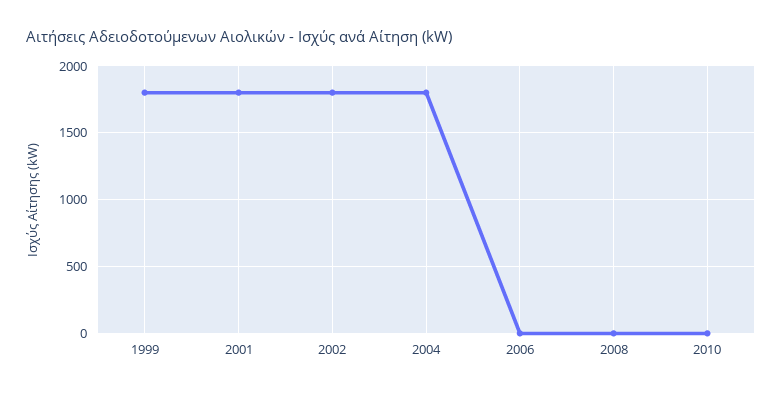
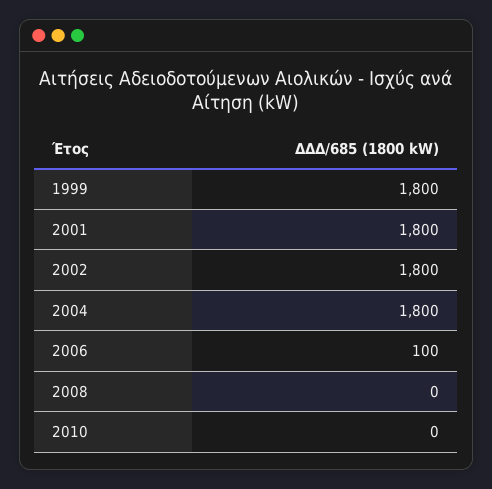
2006: 0 -> 100

